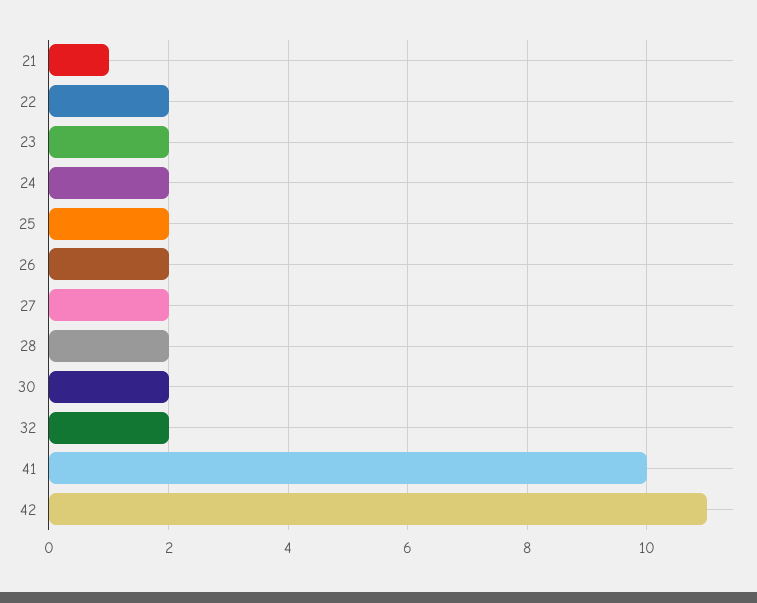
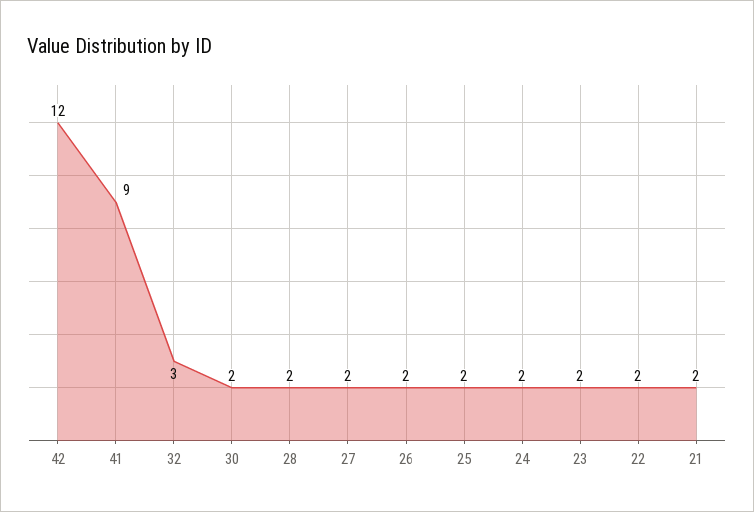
21: 1 -> 2
32: 2 -> 3
41: 10 -> 9
42: 11 -> 12

